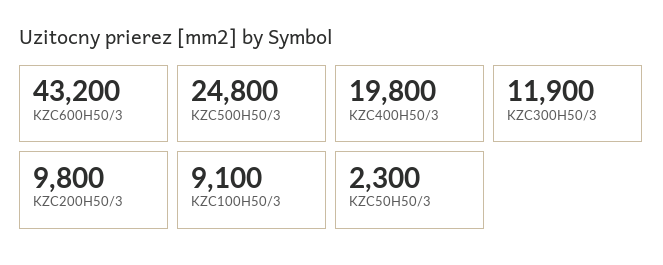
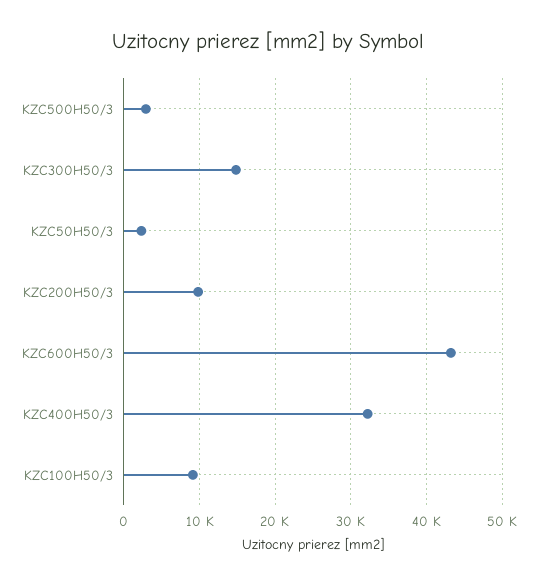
KZC500H50/3: 24800 -> 3000
KZC400H50/3: 19800 -> 32000
KZC300H50/3: 11900 -> 15000

